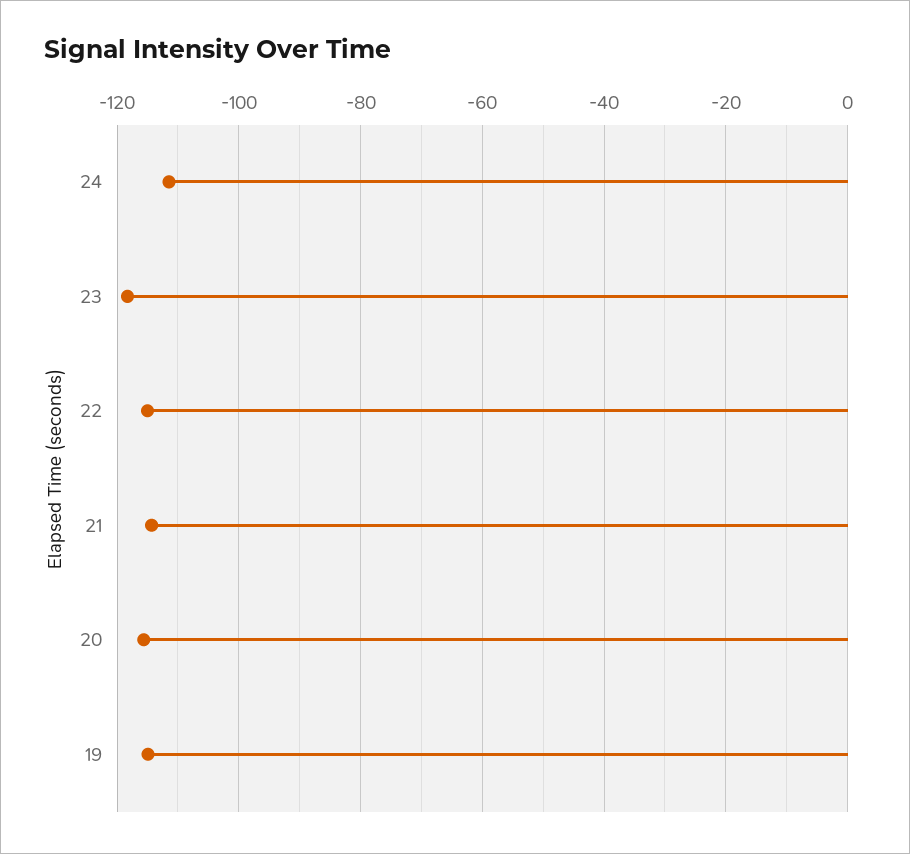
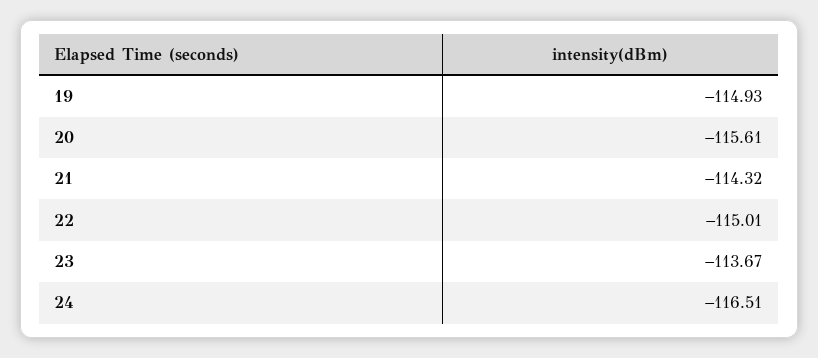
24: -112 -> -116.51
23: -118 -> -113.67

